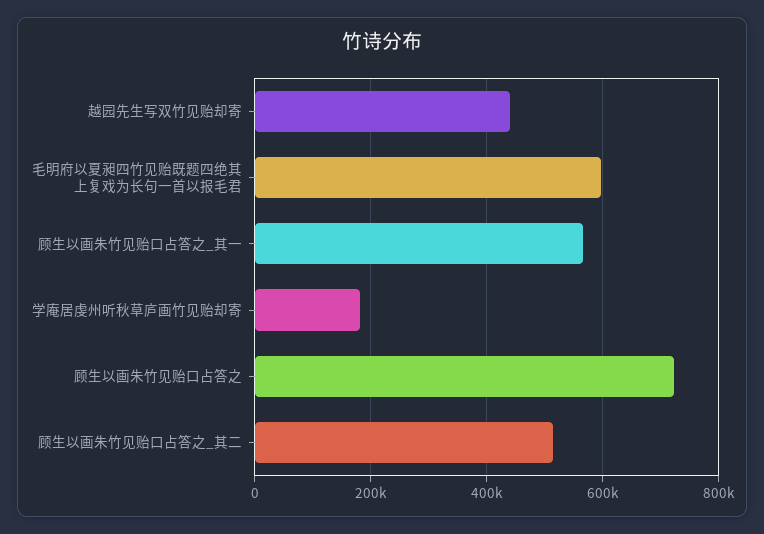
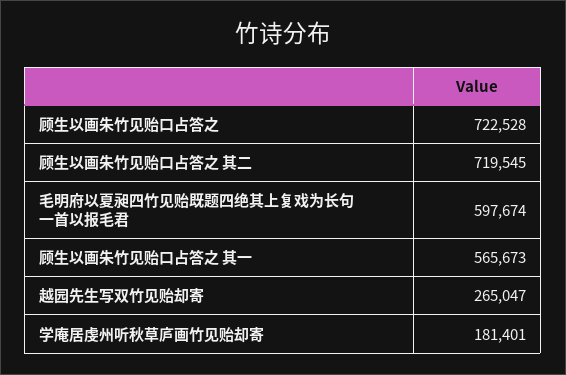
越园先生写双竹见贻却寄: 440000 -> 265047
顾生以画朱竹见贻口占答之_其二: 520000 -> 719545

